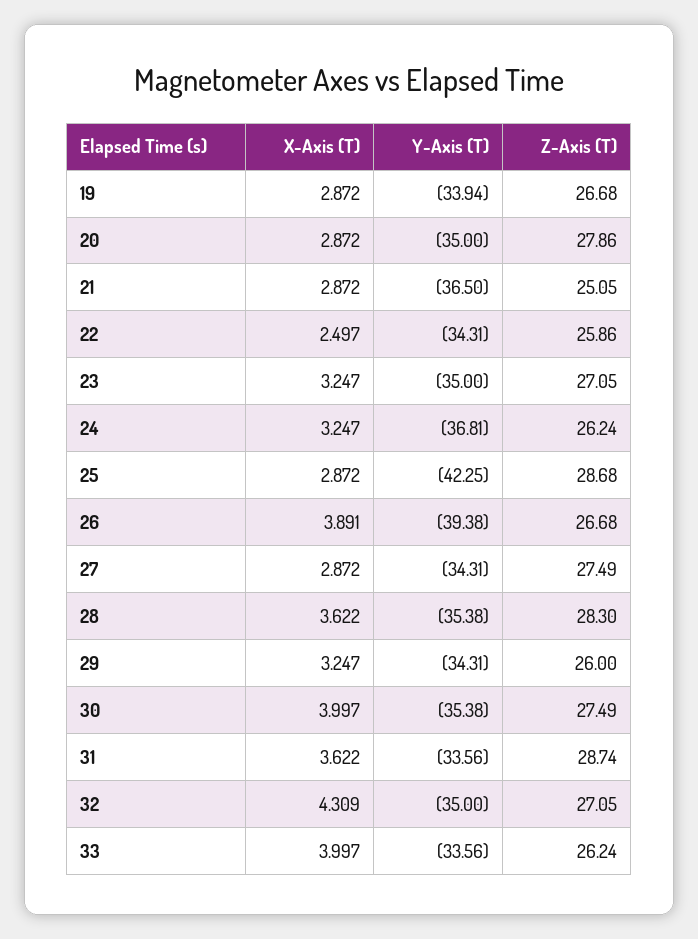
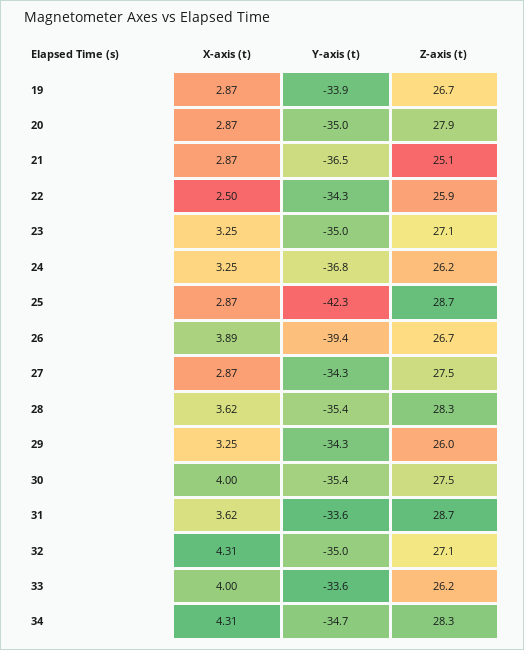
X-Axis (T), 34: none -> 4.31
Y-Axis (T), 34: none -> -34.7
Z-Axis (T), 34: none -> 28.3

